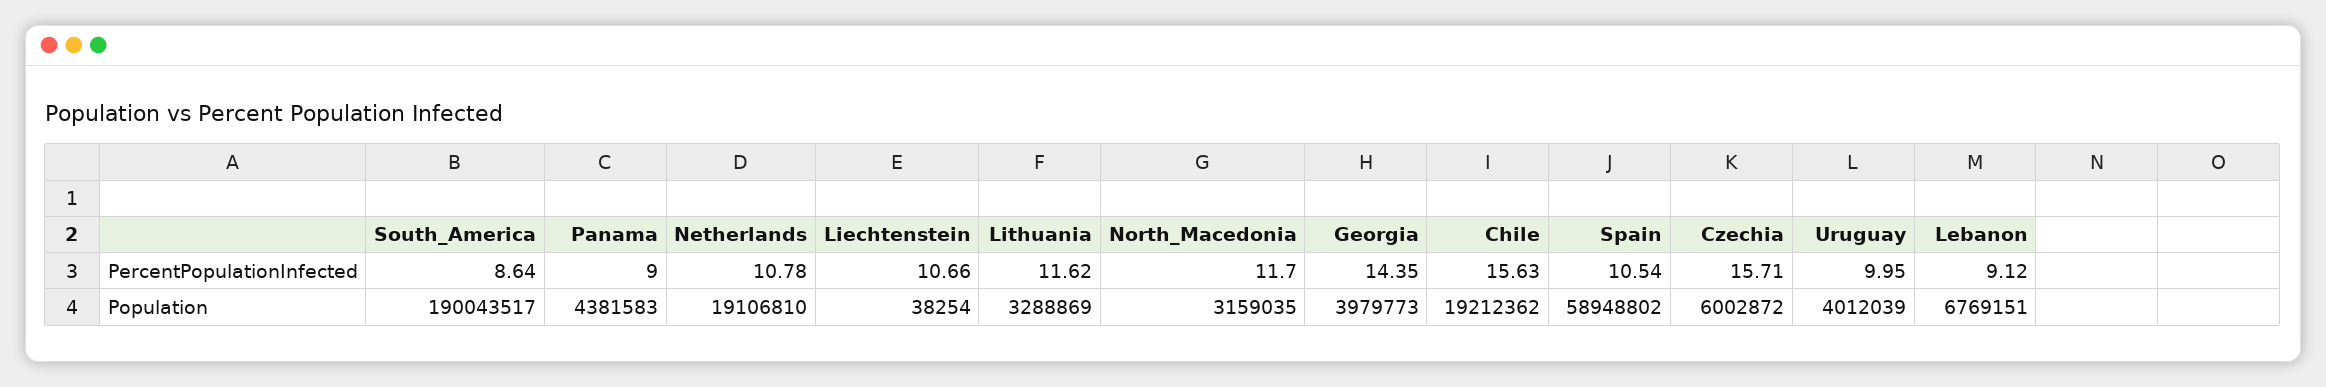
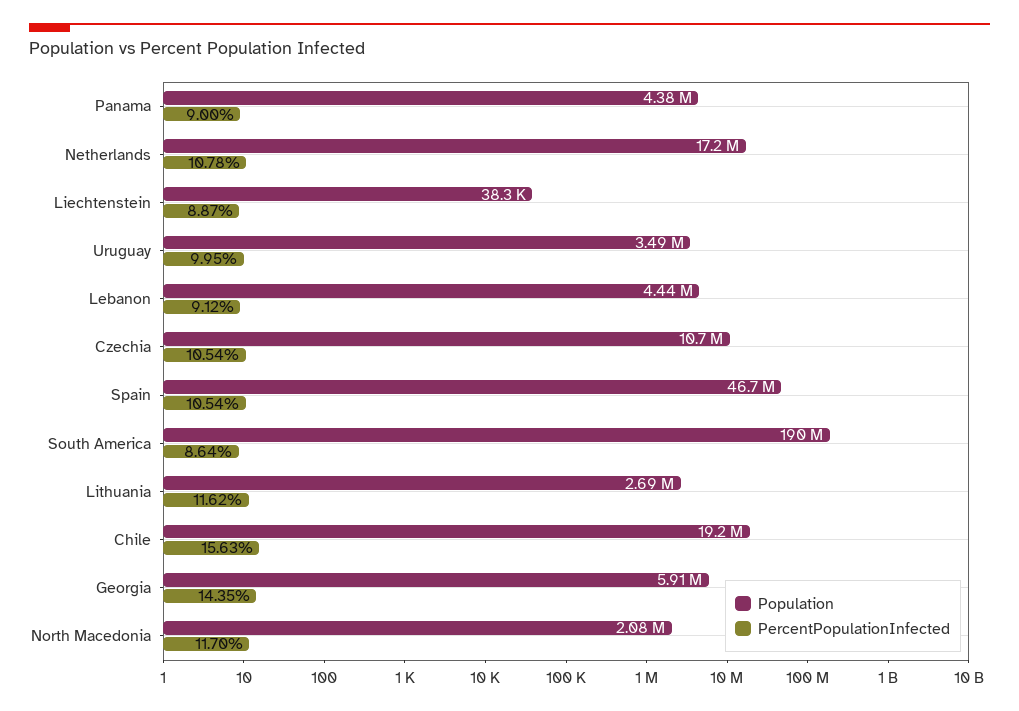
PercentPopulationInfected, Liechtenstein: 10.66 -> 8.87
PercentPopulationInfected, Czechia: 15.71 -> 10.54
Population, Netherlands: 19106810 -> 17200000
Population, Lithuania: 3288869 -> 2690000
Population, North_Macedonia: 3159035 -> 2080000
Population, Georgia: 3979773 -> 5910000
Population, Spain: 58948802 -> 46700000
Population, Czechia: 6002872 -> 10700000
Population, Uruguay: 4012039 -> 3490000
Population, Lebanon: 6769151 -> 4440000

